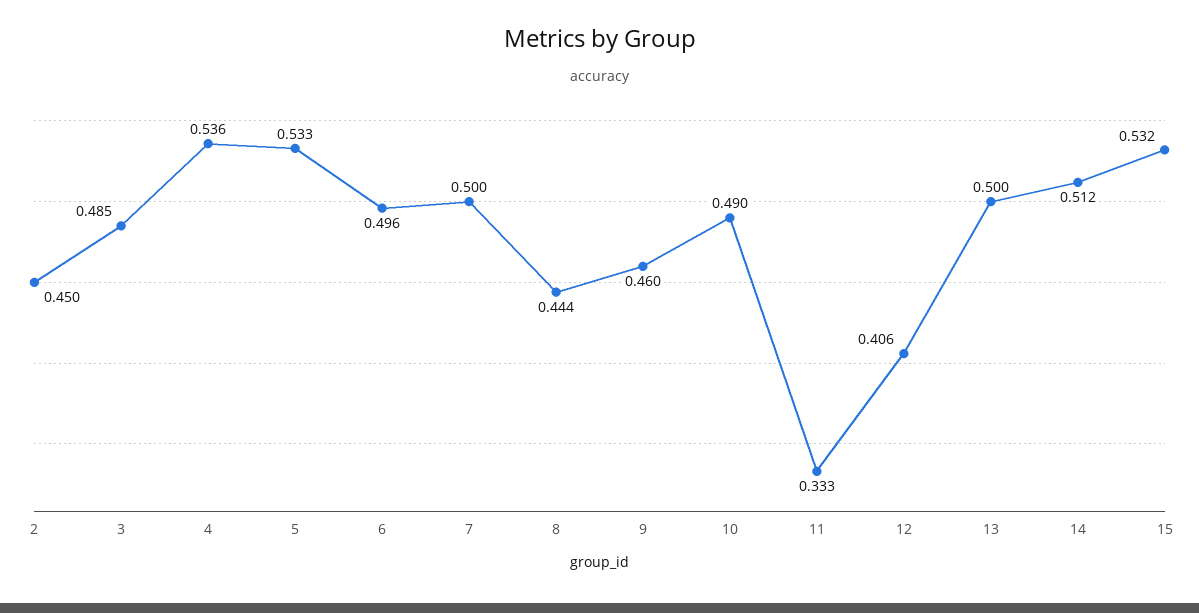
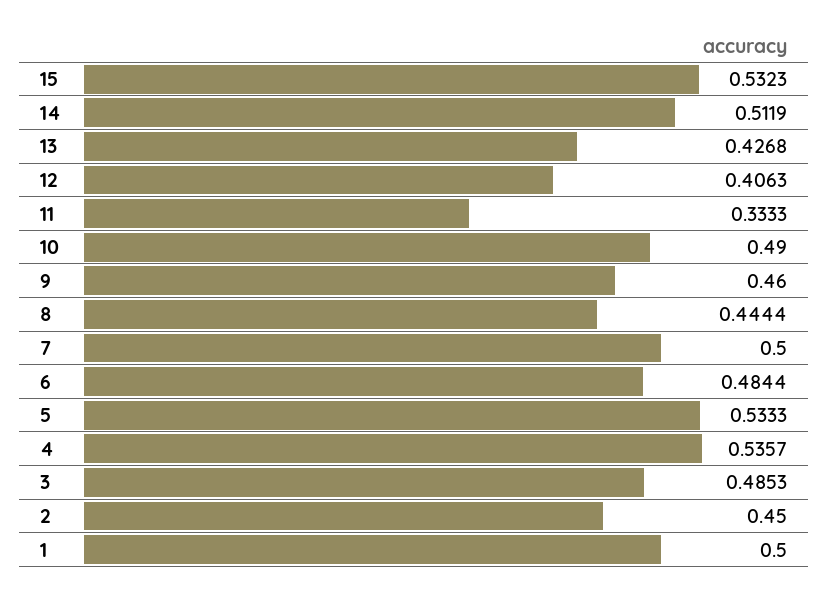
6: 0.496 -> 0.4844
13: 0.5 -> 0.4268
1: none -> 0.5

